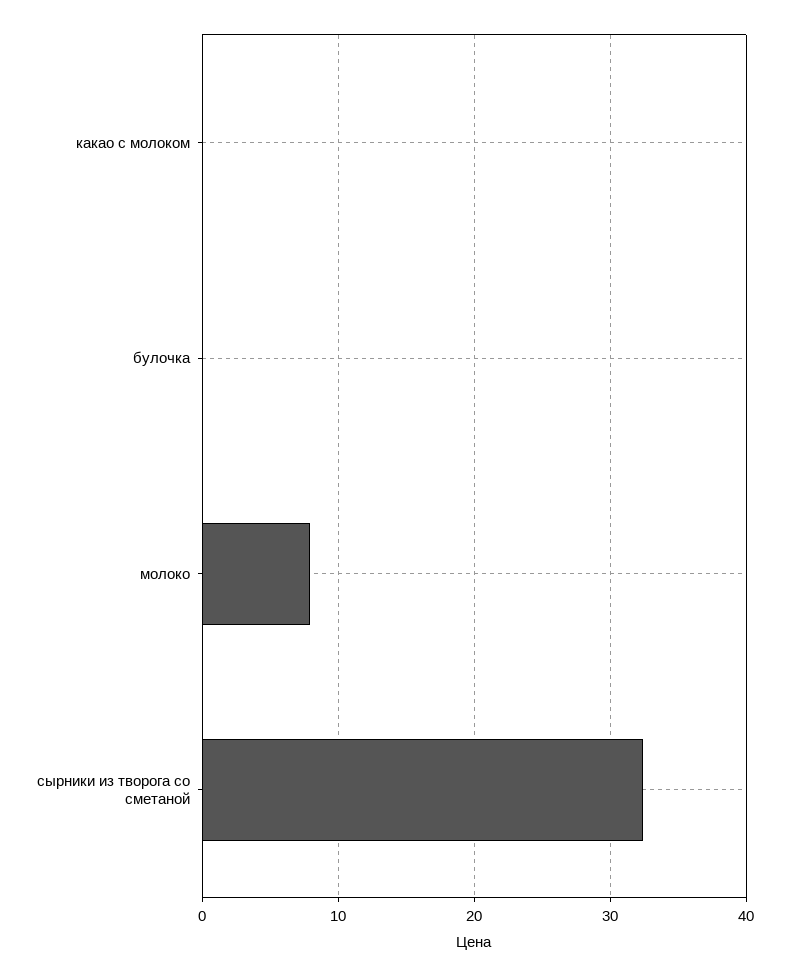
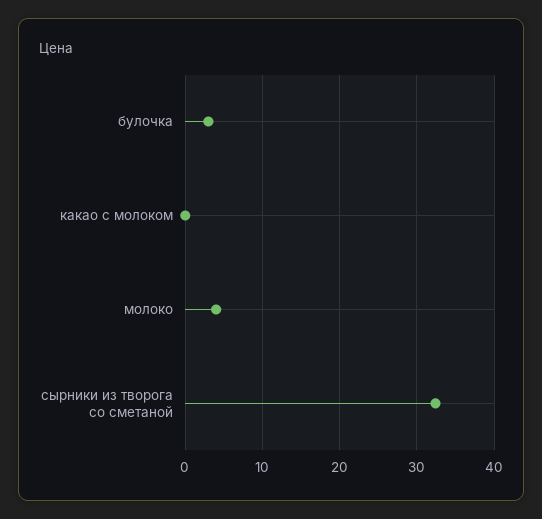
булочка: 0 -> 3
молоко: 8 -> 4

